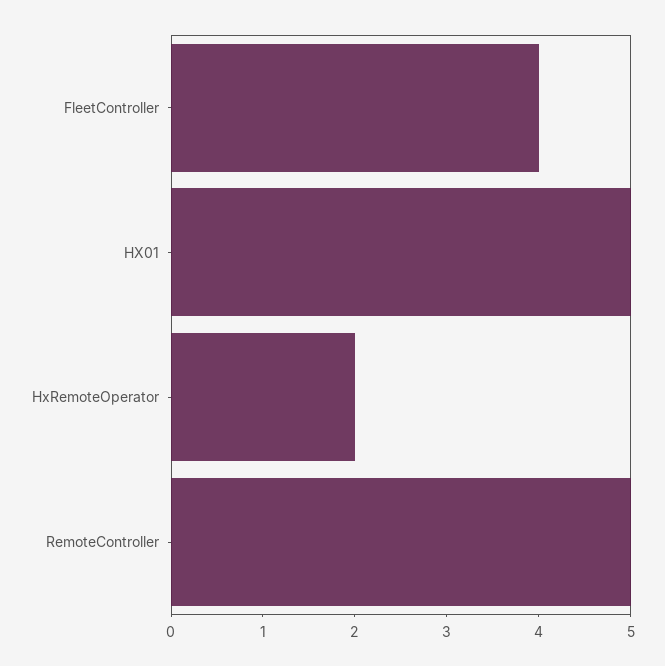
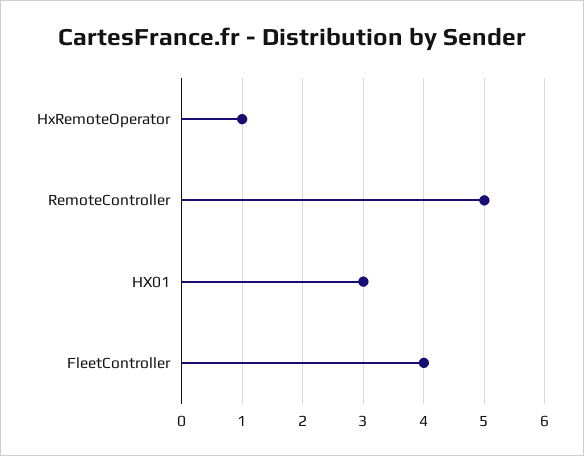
HX01: 5 -> 3
HxRemoteOperator: 2 -> 1

